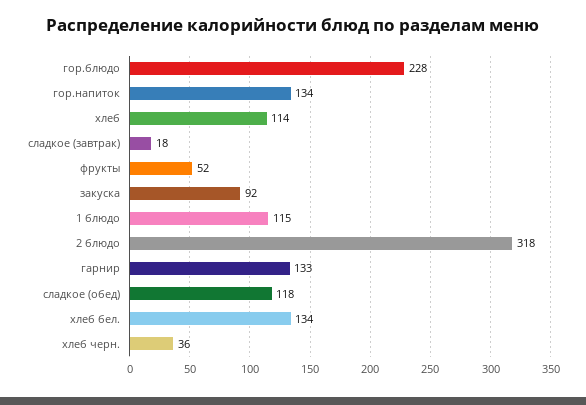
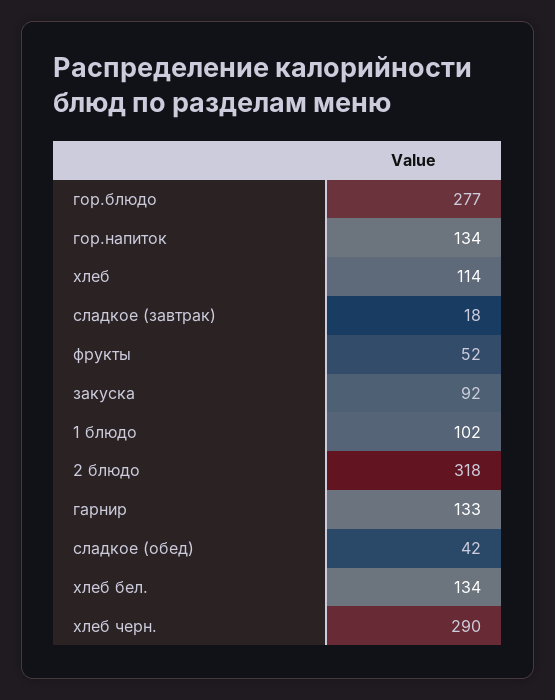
гор.блюдо: 228 -> 277
1 блюдо: 115 -> 102
сладкое (обед): 118 -> 42
хлеб черн.: 36 -> 290

